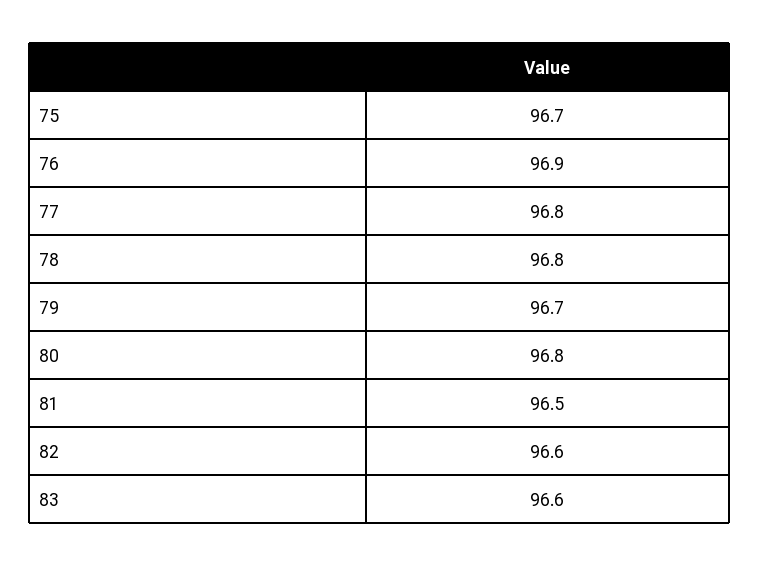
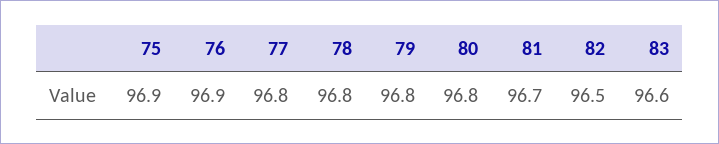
75: 96.7 -> 96.9
79: 96.7 -> 96.8
81: 96.5 -> 96.7
82: 96.6 -> 96.5

